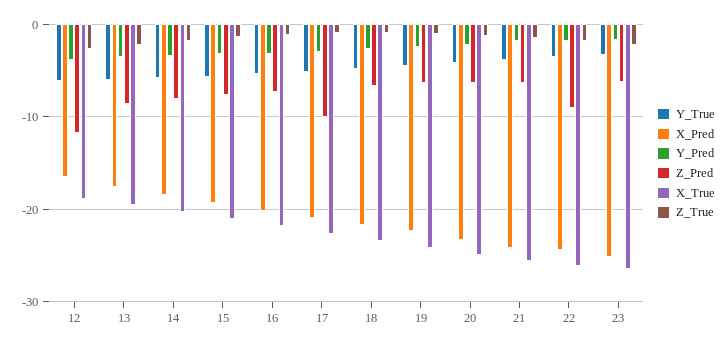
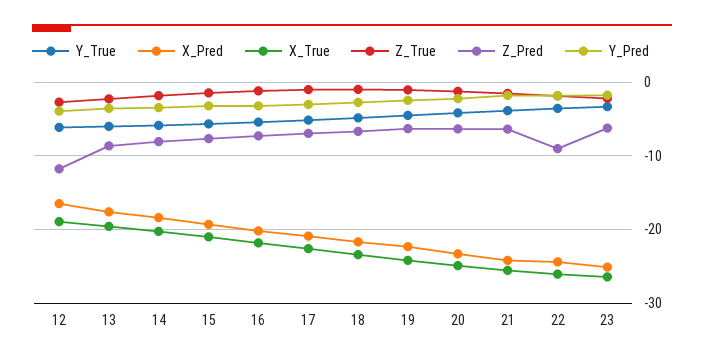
Z_Pred, 17: -10 -> -7

